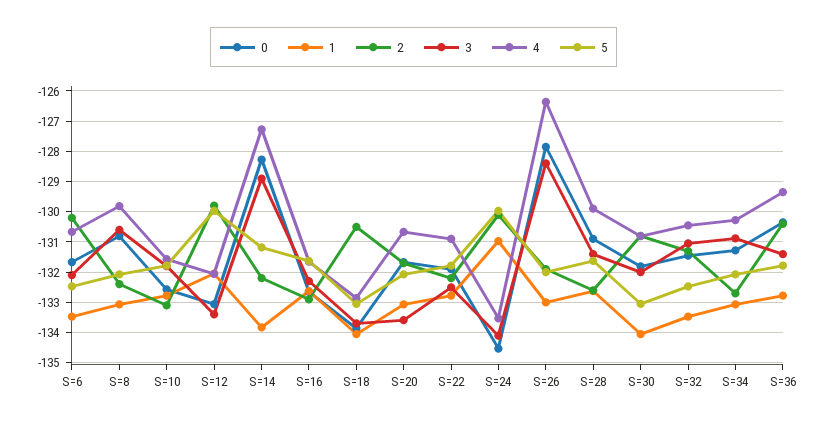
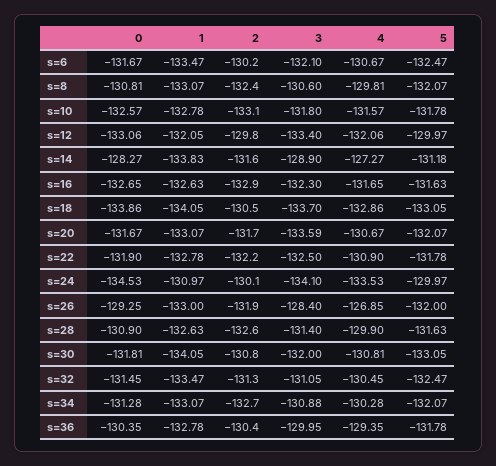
2, S=14: -132.2 -> -131.6
0, S=26: -127.8 -> -129.25
4, S=26: -126.4 -> -126.85
3, S=36: -131.4 -> -129.95

